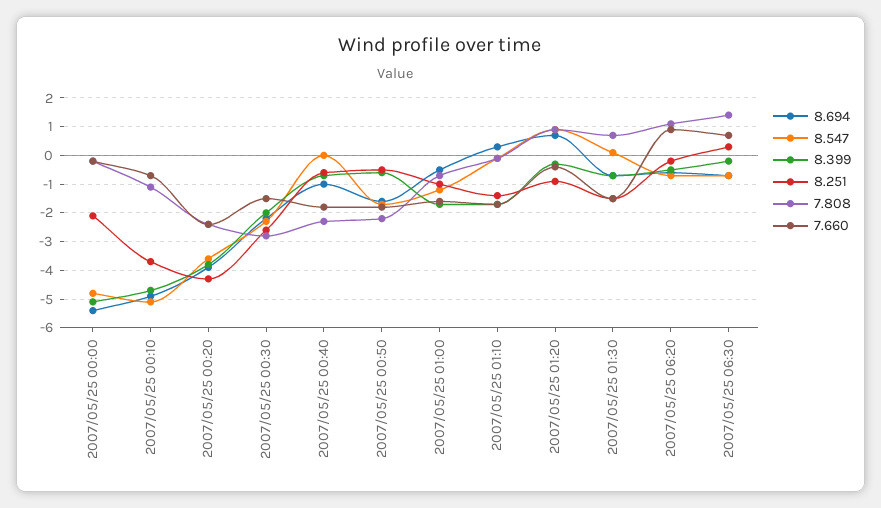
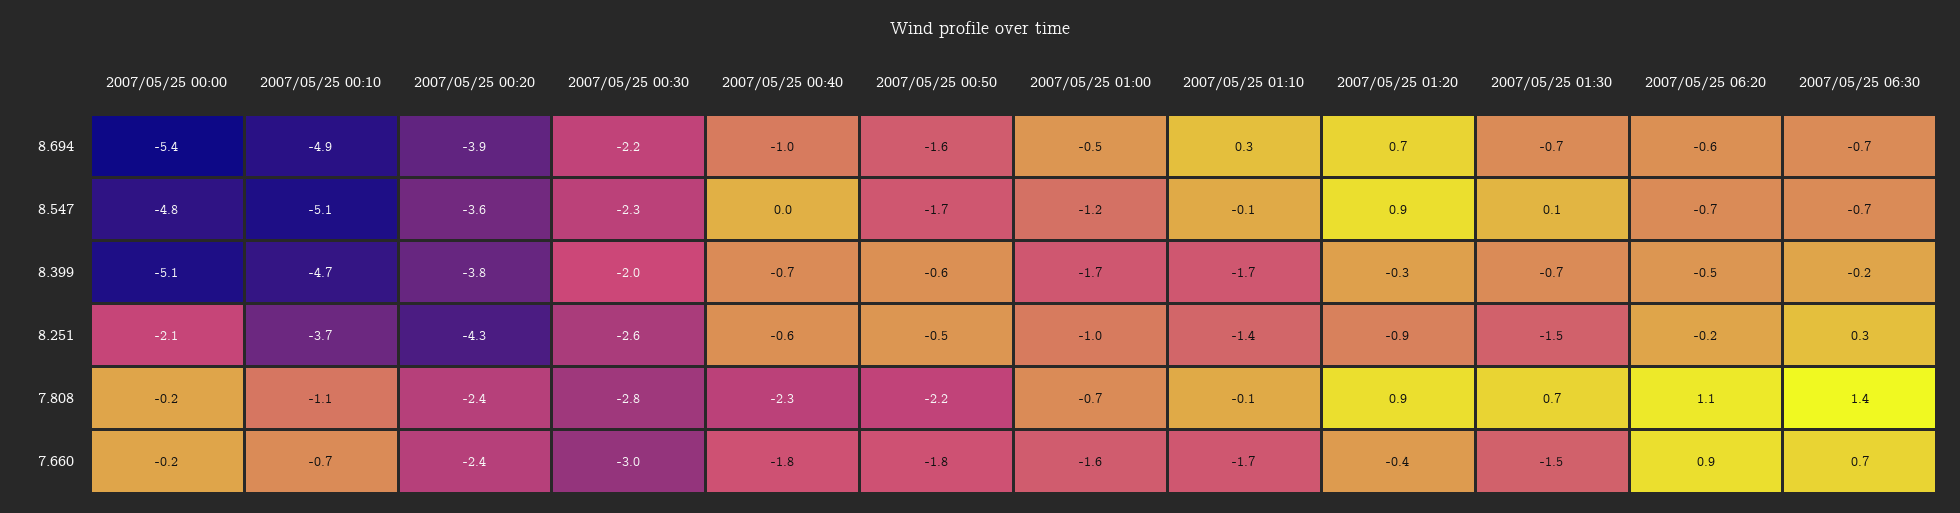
7.660, 2007/05/25 00:30: -1.5 -> -3

